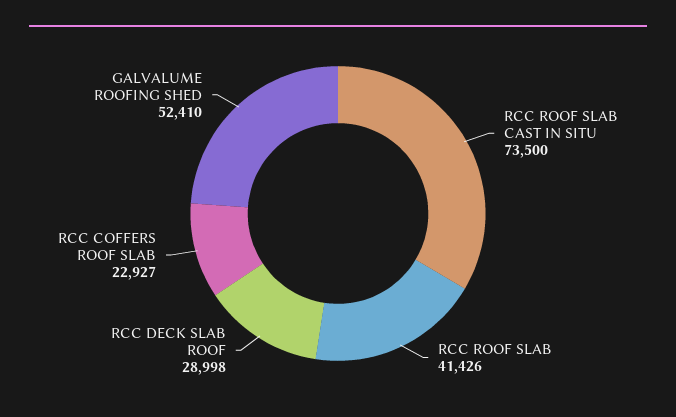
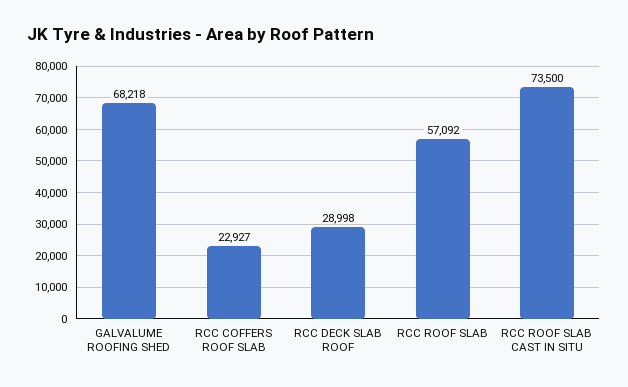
RCC ROOF SLAB: 41426 -> 57092
GALVALUME ROOFING SHED: 52410 -> 68218

